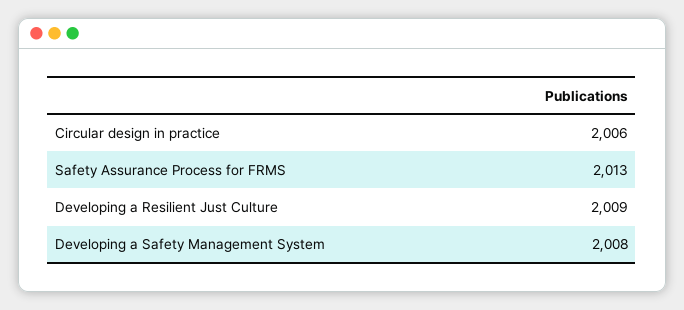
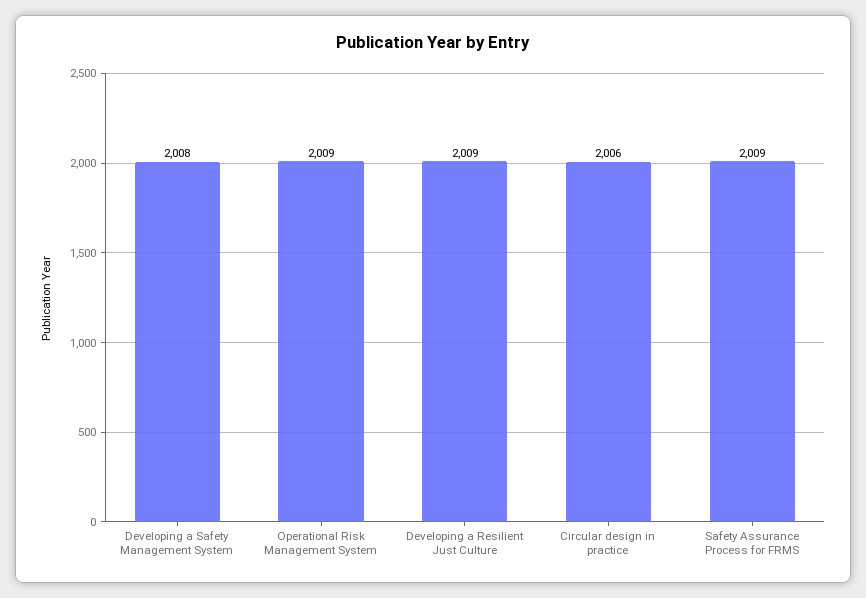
Safety Assurance Process for FRMS: 2013 -> 2009
Operational Risk Management System: none -> 2009

